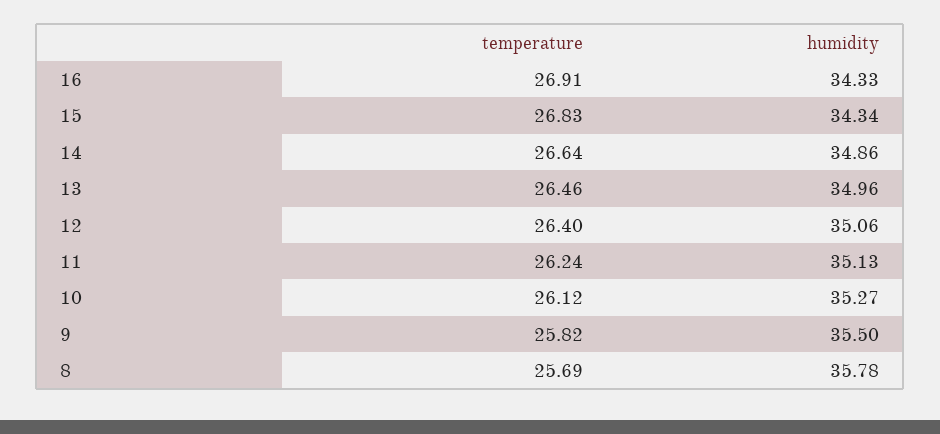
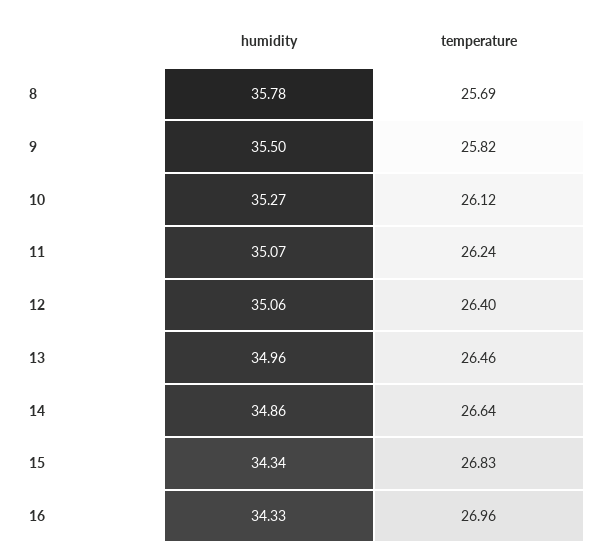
temperature, 16: 26.91 -> 26.96
humidity, 11: 35.13 -> 35.07

